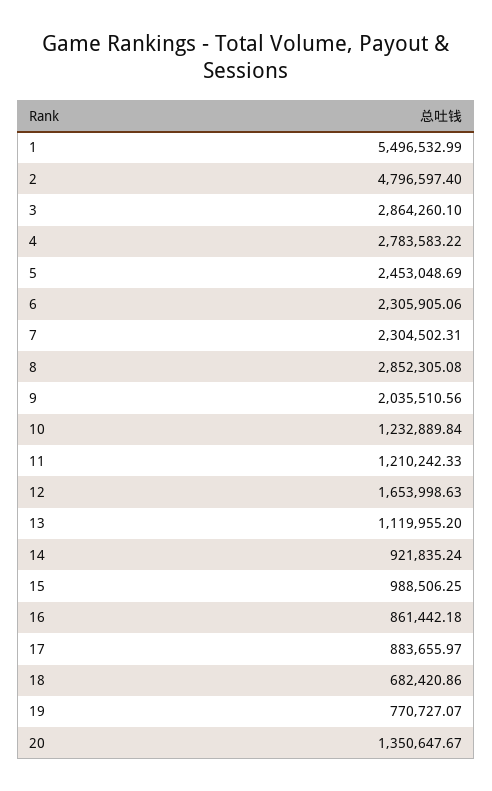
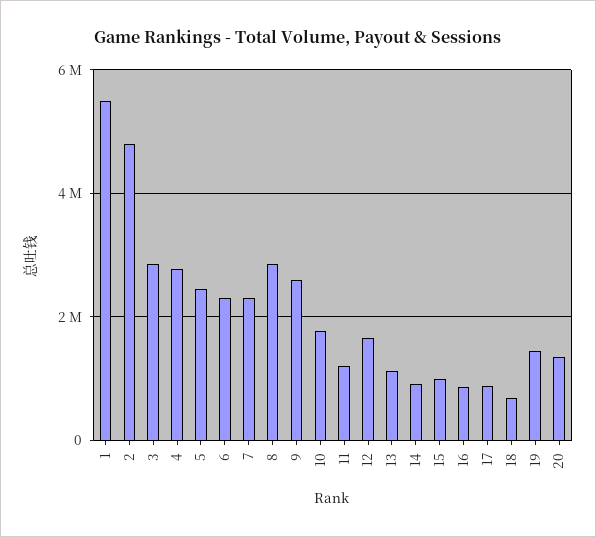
9: 2035510.56 -> 2600000
10: 1232889.84 -> 1800000
19: 770727.07 -> 1400000

